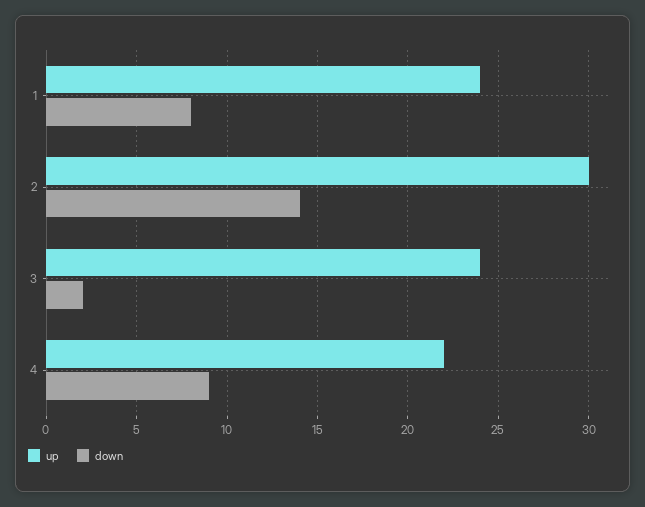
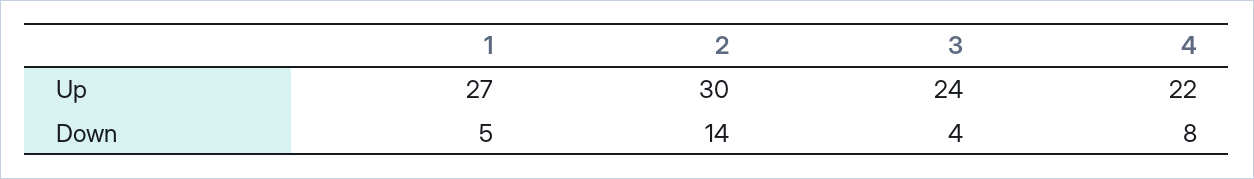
up, 1: 24 -> 27
down, 1: 8 -> 5
down, 3: 2 -> 4
down, 4: 9 -> 8

